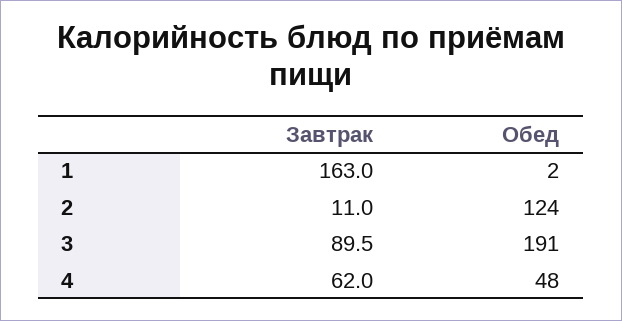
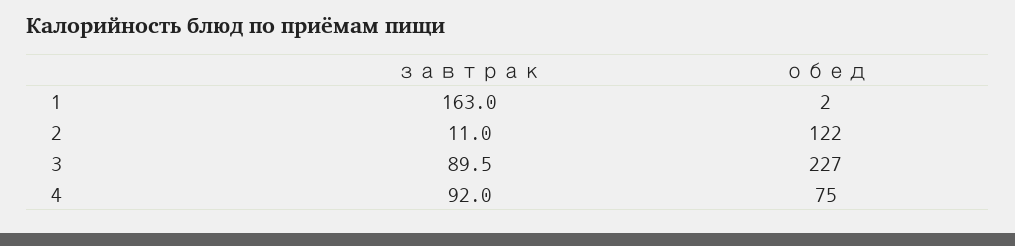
Обед, 2: 124 -> 122
Обед, 3: 191 -> 227
Завтрак, 4: 62 -> 92
Обед, 4: 48 -> 75

